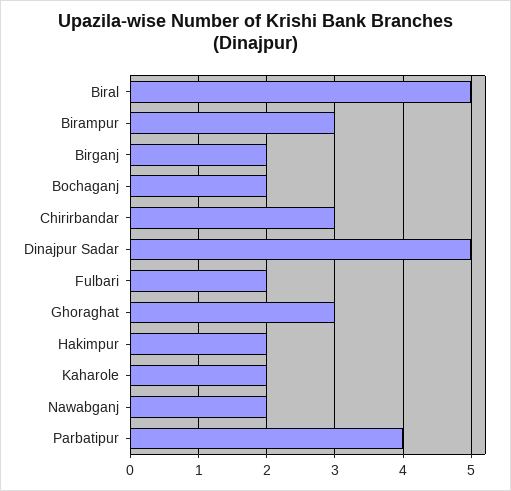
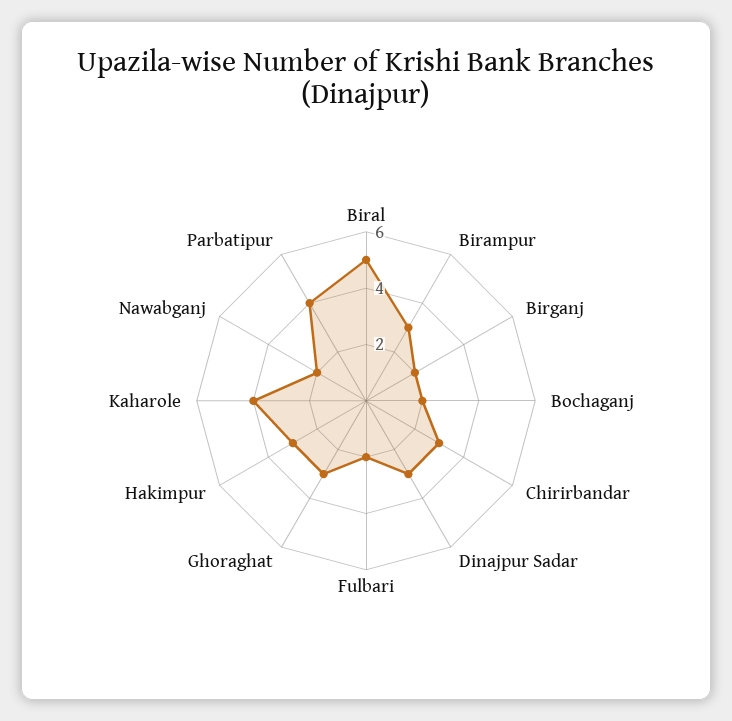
Dinajpur Sadar: 5 -> 3
Hakimpur: 2 -> 3
Kaharole: 2 -> 4

